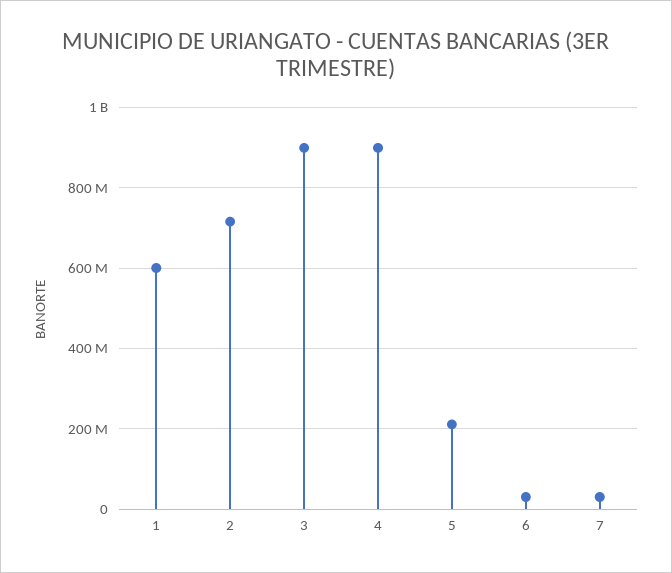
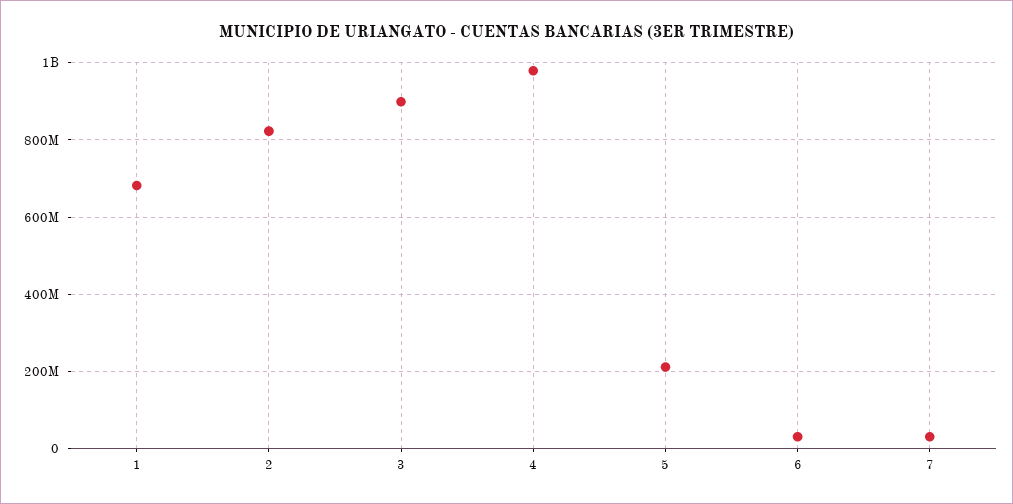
1: 600000000 -> 680000000
2: 720000000 -> 820000000
4: 900000000 -> 980000000

